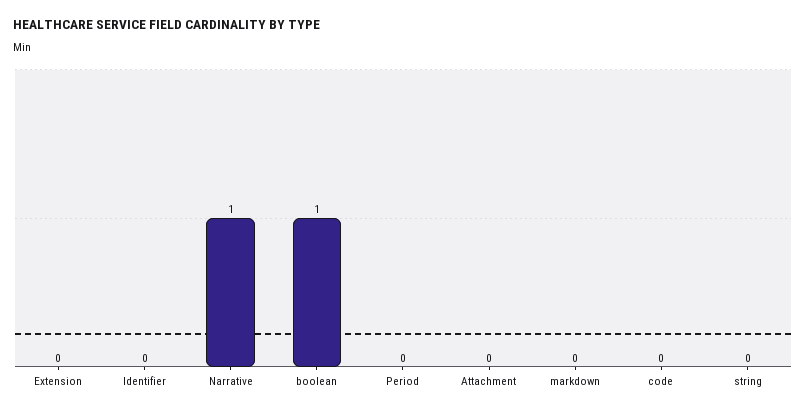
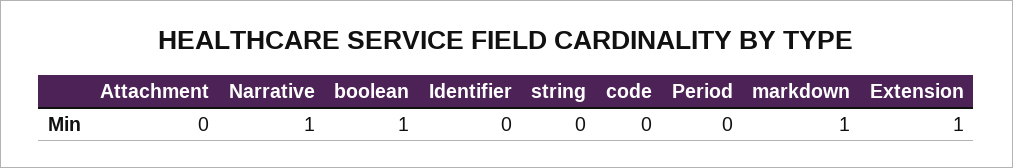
Extension: 0 -> 1
markdown: 0 -> 1

